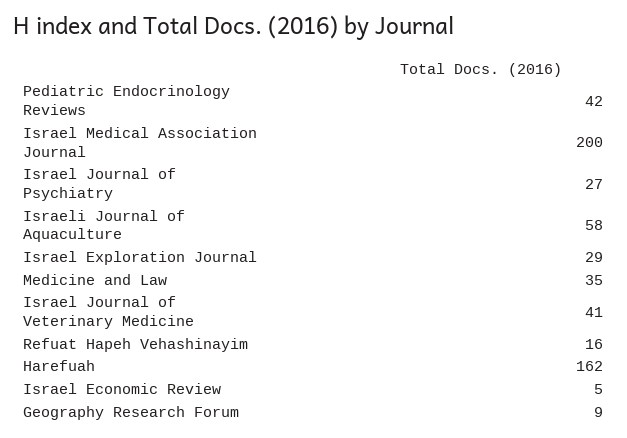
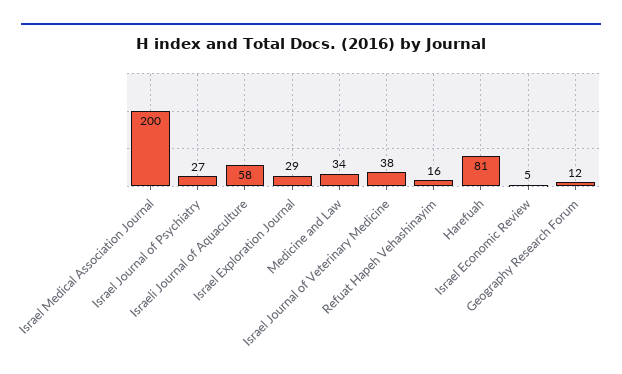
Pediatric Endocrinology Reviews: 42 -> none
Medicine and Law: 35 -> 34
Israel Journal of Veterinary Medicine: 41 -> 38
Harefuah: 162 -> 81
Geography Research Forum: 9 -> 12

